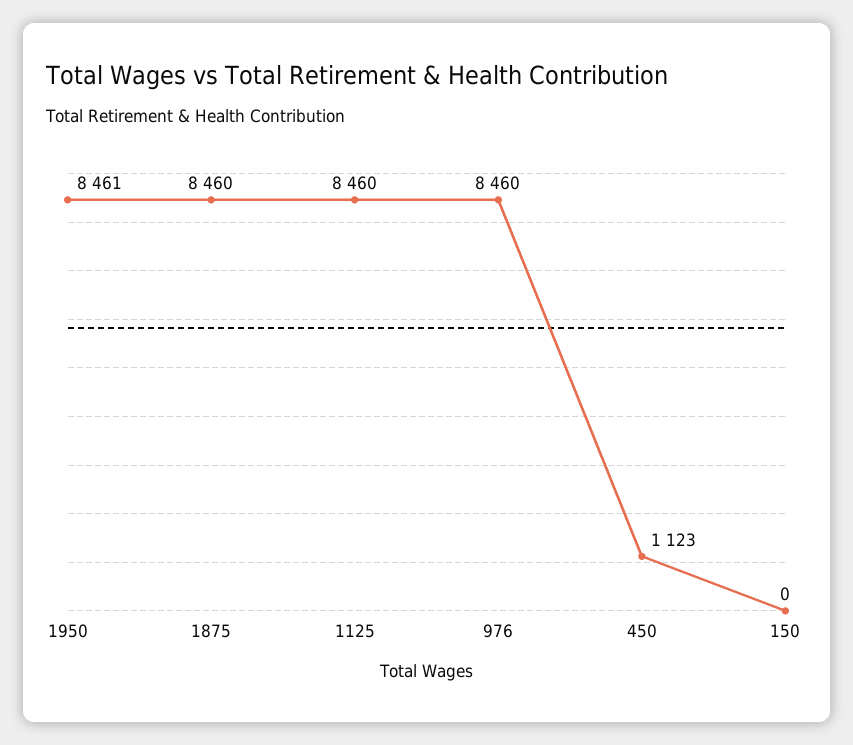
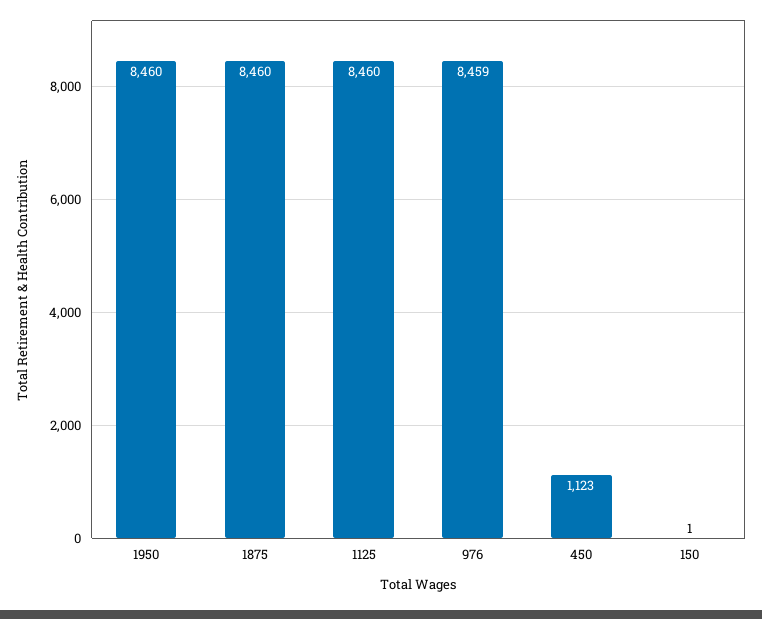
1950: 8461 -> 8460
976: 8460 -> 8459
150: 0 -> 1

